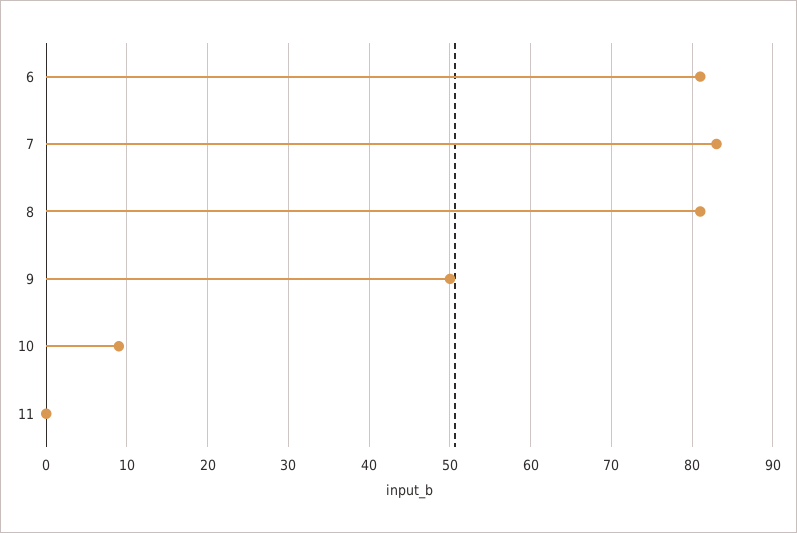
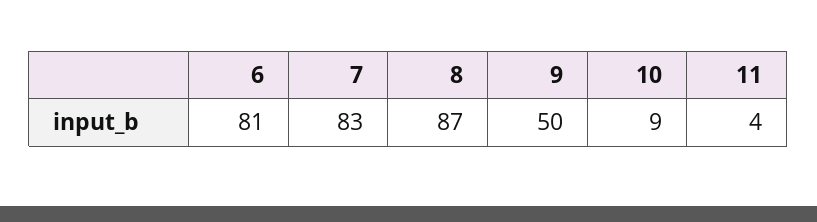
8: 81 -> 87
11: 0 -> 4

